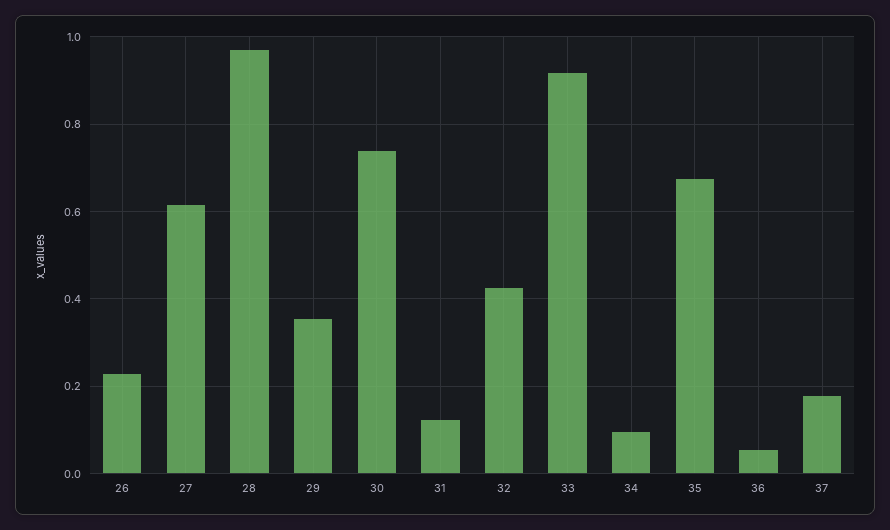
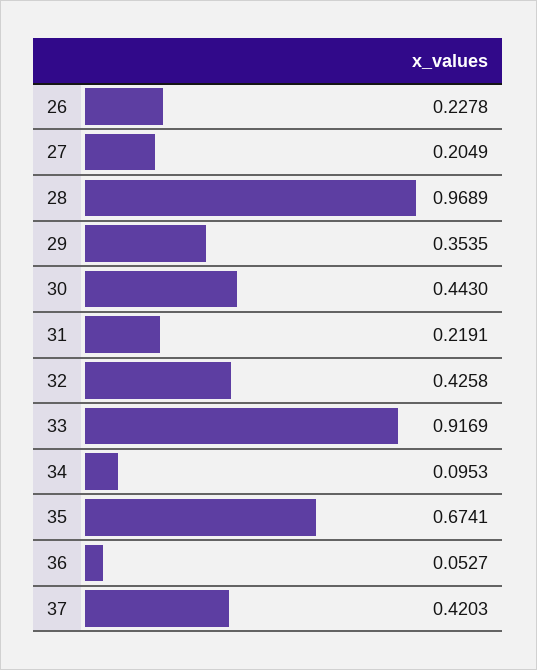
27: 0.62 -> 0.2049
30: 0.74 -> 0.443
31: 0.12 -> 0.2191
37: 0.18 -> 0.4203

